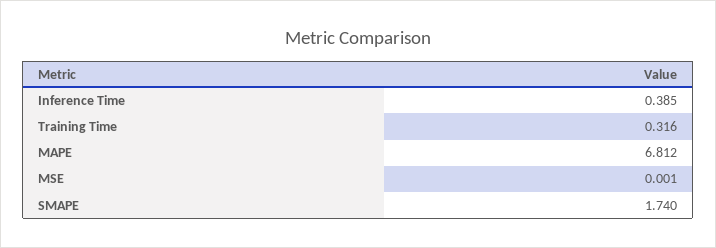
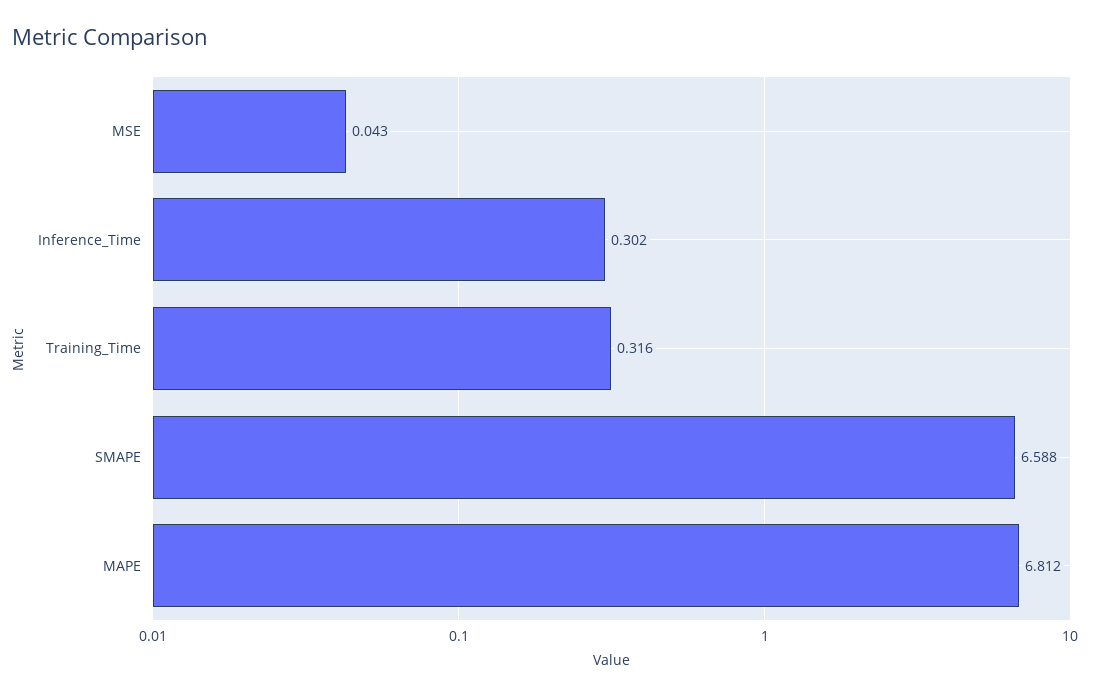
Inference Time: 0.385 -> 0.302
MSE: 0.001 -> 0.043
SMAPE: 1.74 -> 6.588

